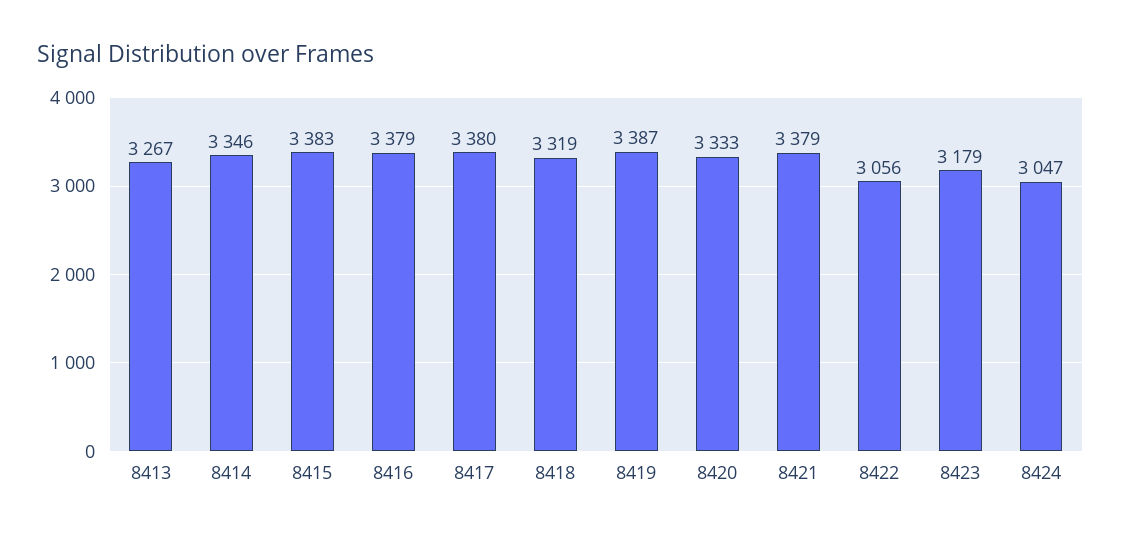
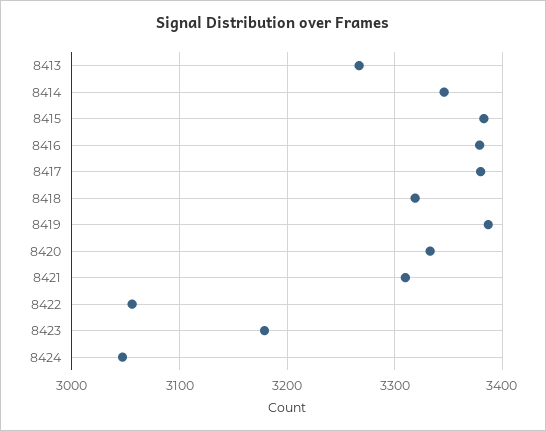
8421: 3379 -> 3310

